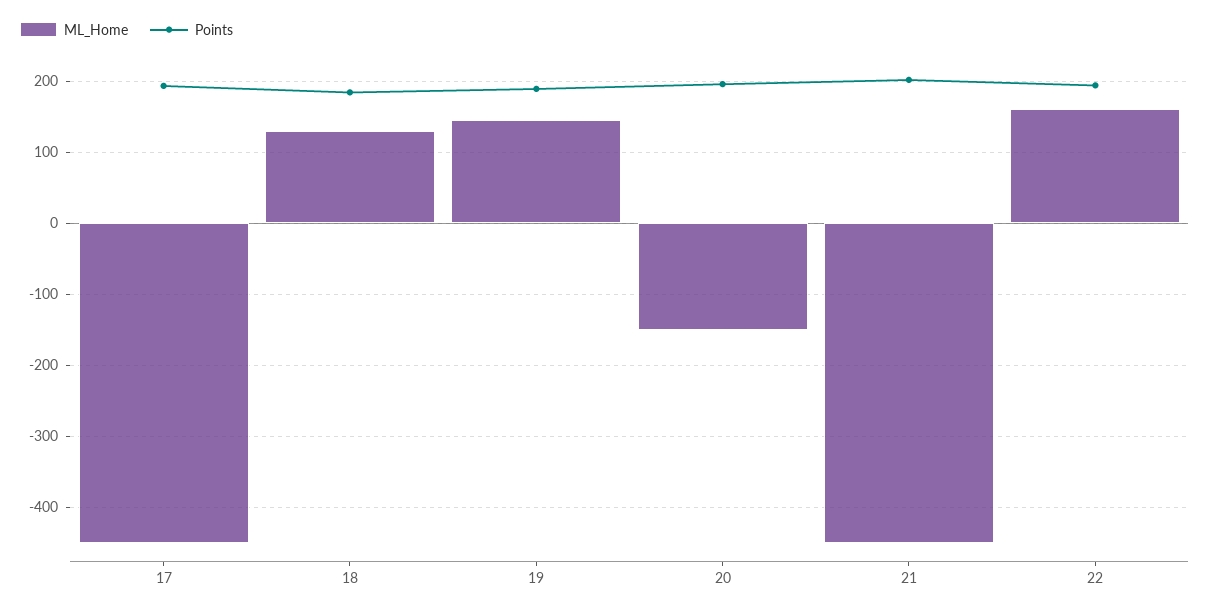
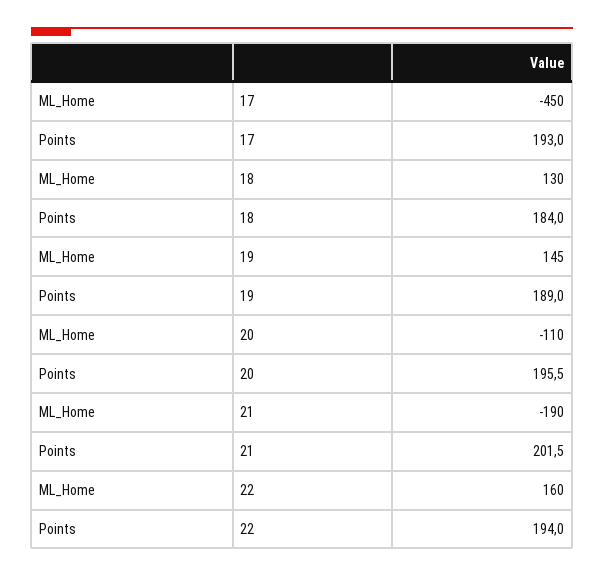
ML_Home, 20: -150 -> -110
ML_Home, 21: -450 -> -190

